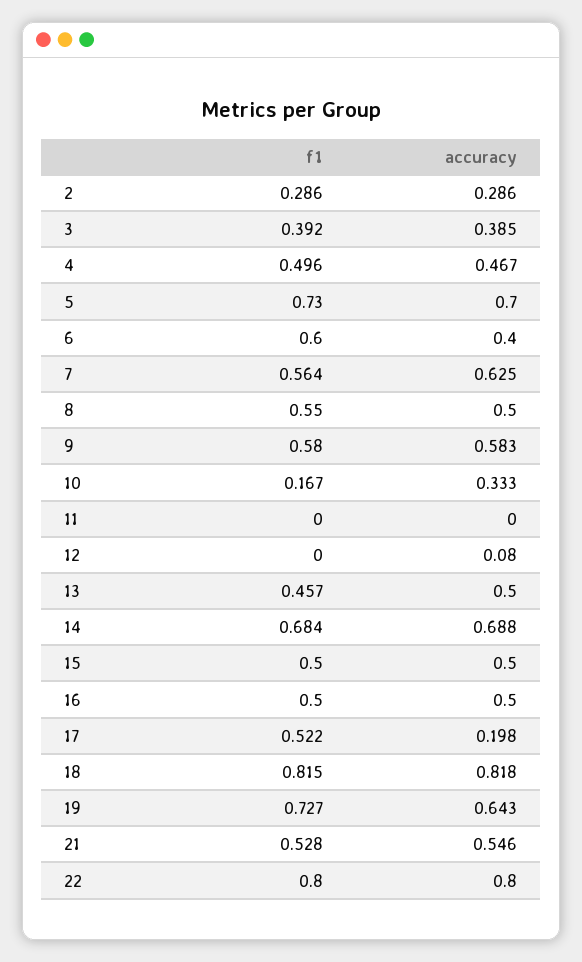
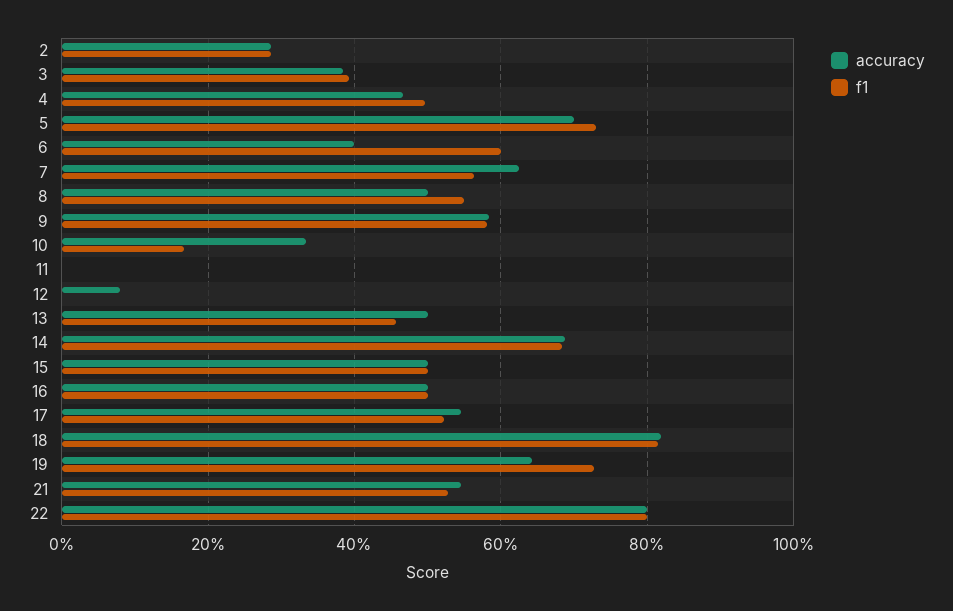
accuracy, 17: 0.198 -> 0.54

